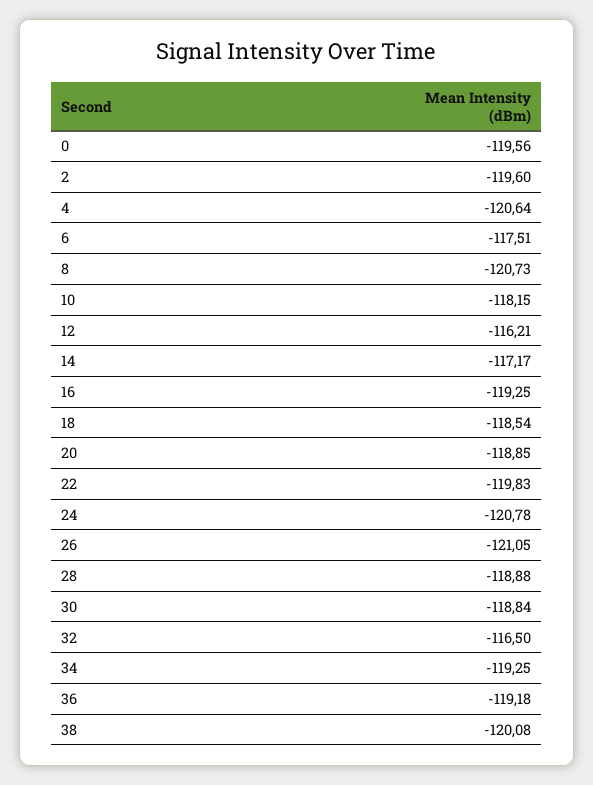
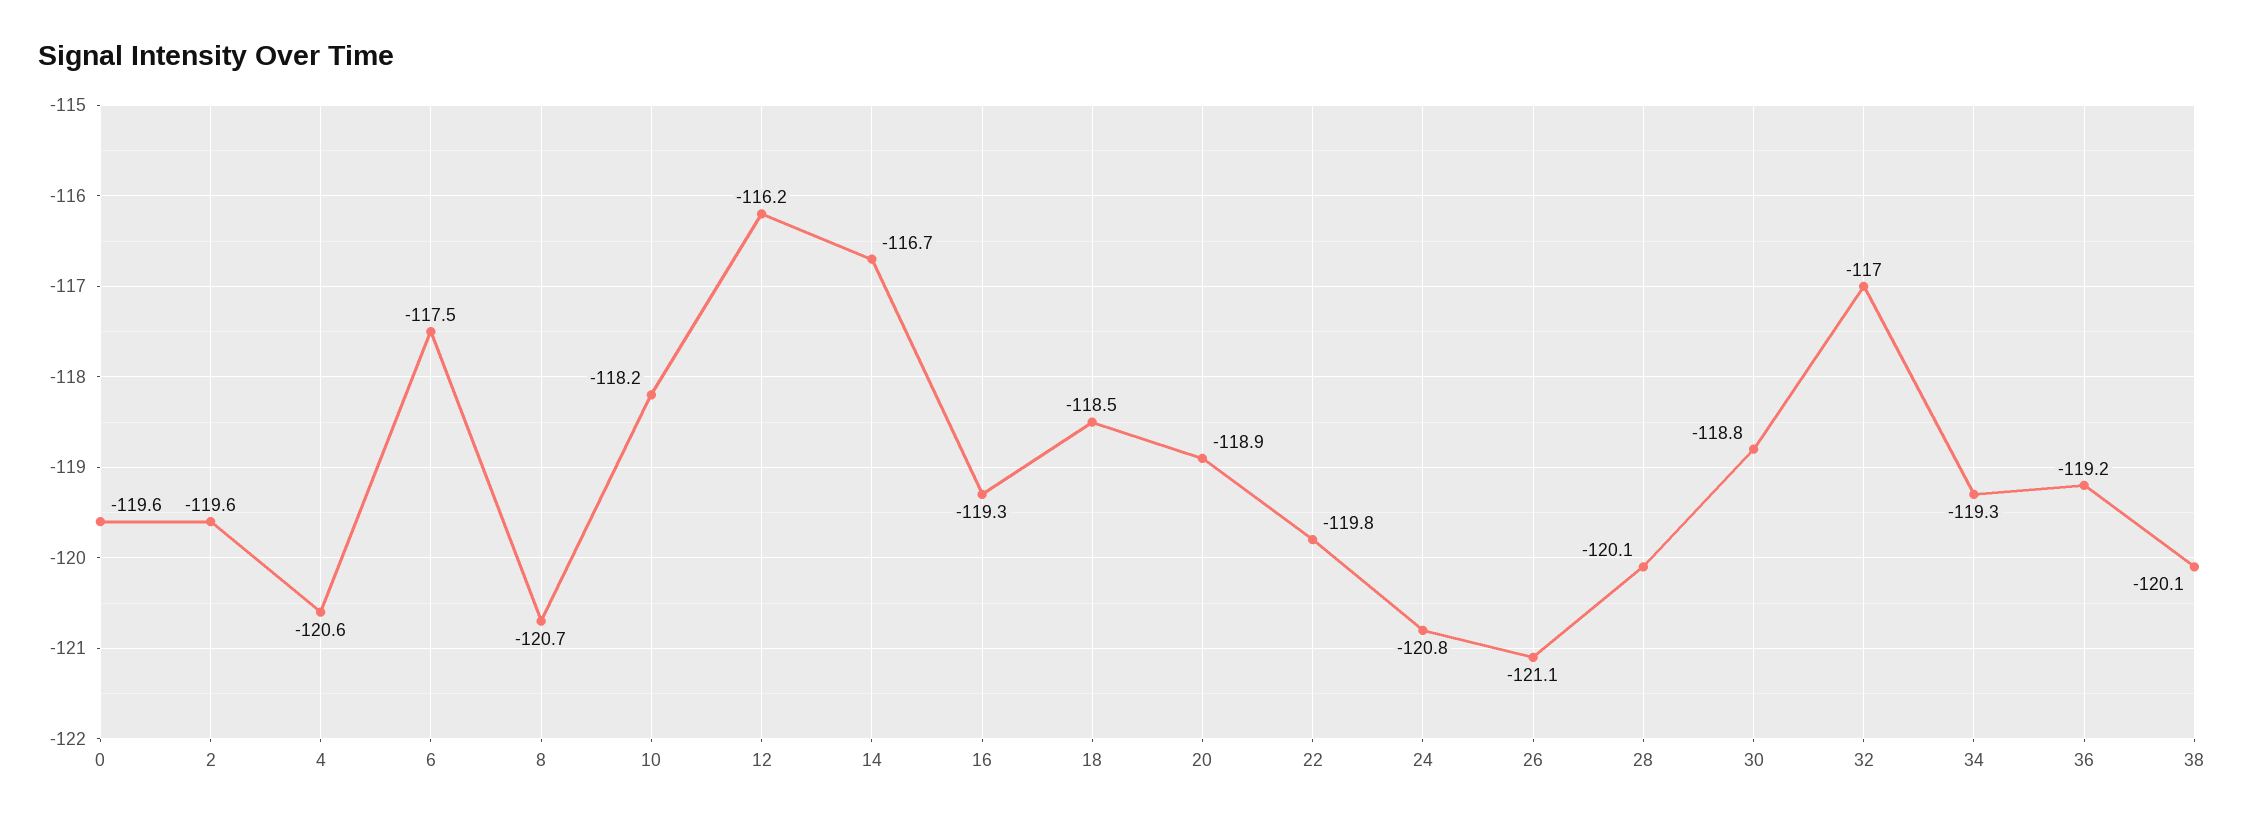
14: -117.17 -> -116.7
28: -118.88 -> -120.1
32: -116.5 -> -117

